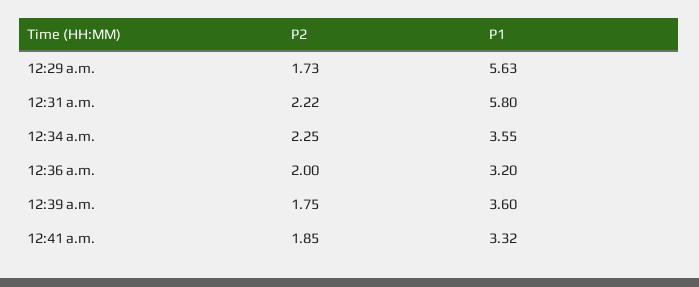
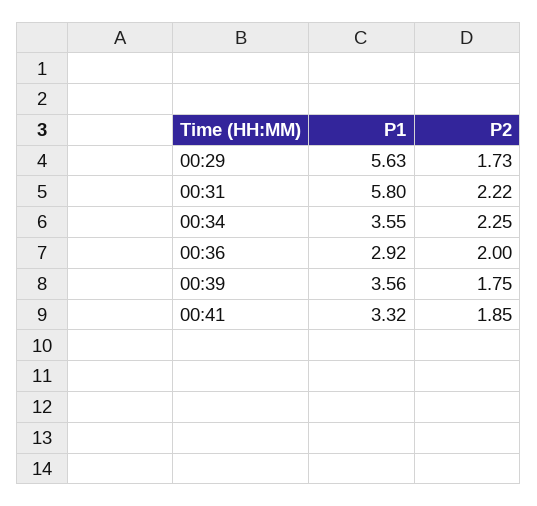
P1, 12:36 a.m.: 3.2 -> 2.92
P1, 12:39 a.m.: 3.6 -> 3.56

